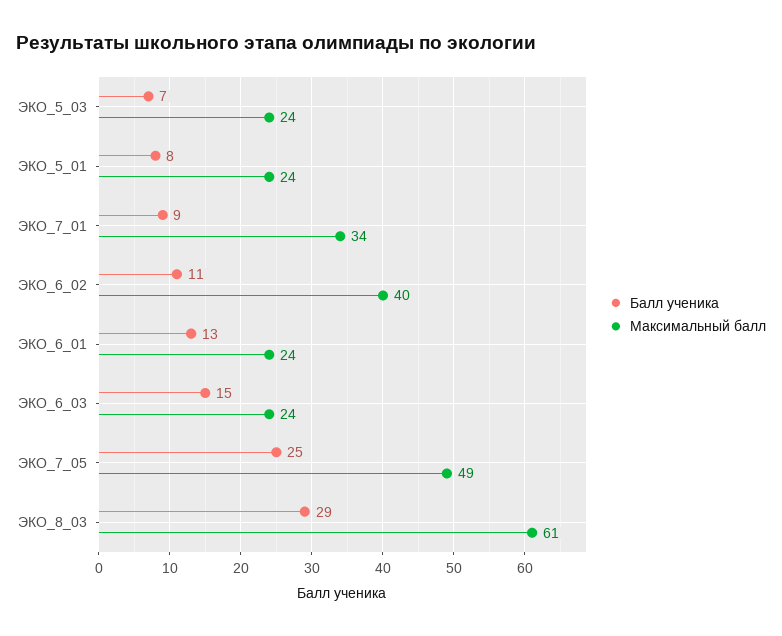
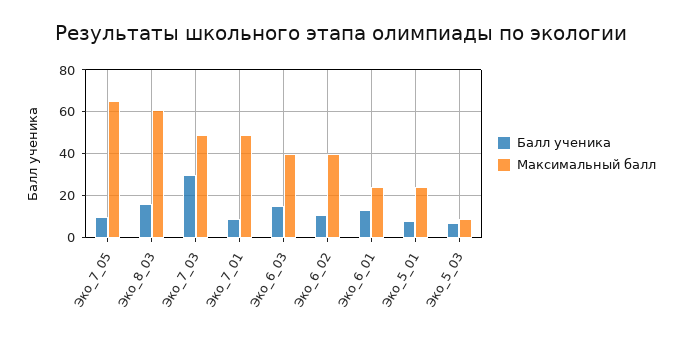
Максимальный балл, ЭКО_5_03: 24 -> 10
Максимальный балл, ЭКО_7_01: 34 -> 50
Максимальный балл, ЭКО_6_03: 24 -> 40
Балл ученика, ЭКО_7_05: 25 -> 10
Максимальный балл, ЭКО_7_05: 49 -> 65
Балл ученика, ЭКО_8_03: 29 -> 15
Балл ученика, Эко_7_03: none -> 30
Максимальный балл, Эко_7_03: none -> 50

